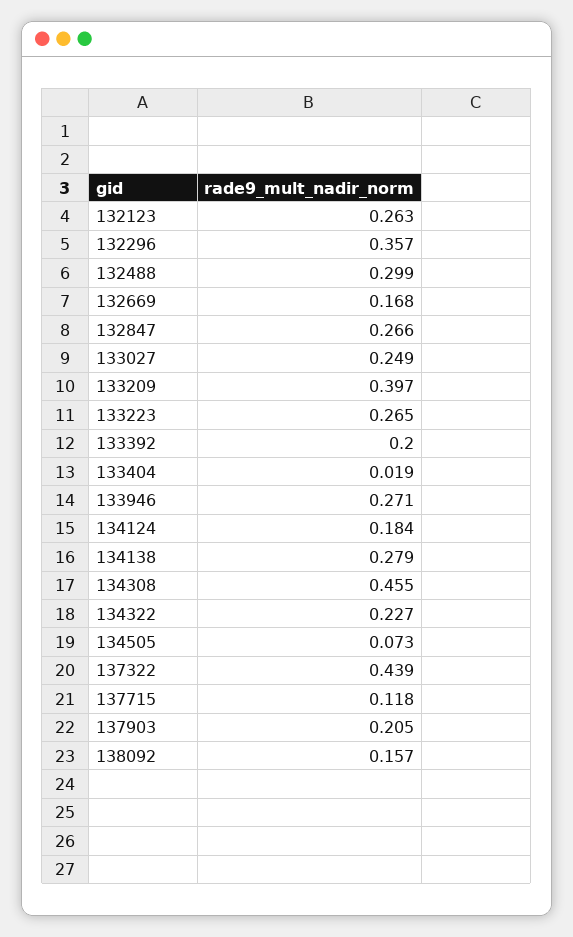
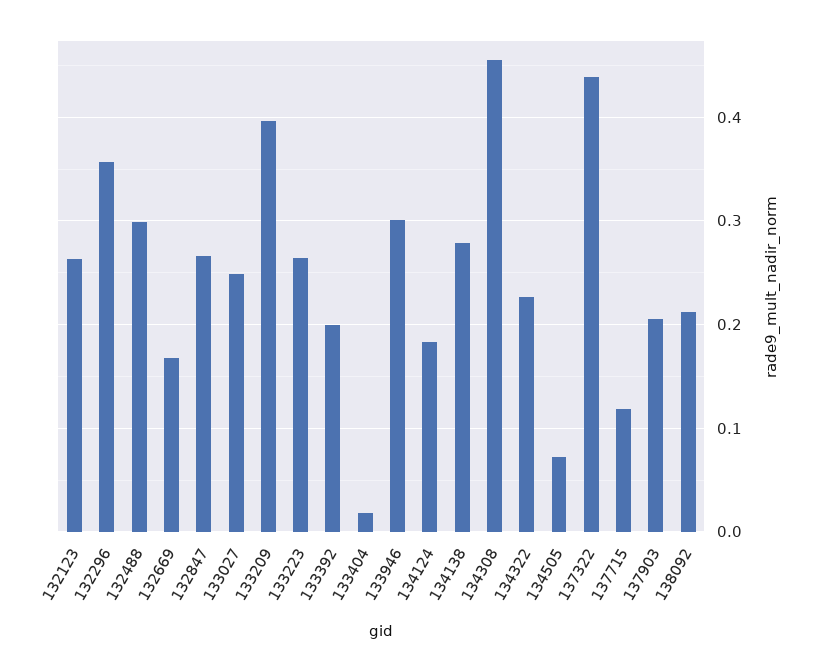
133946: 0.271 -> 0.3
138092: 0.157 -> 0.21

